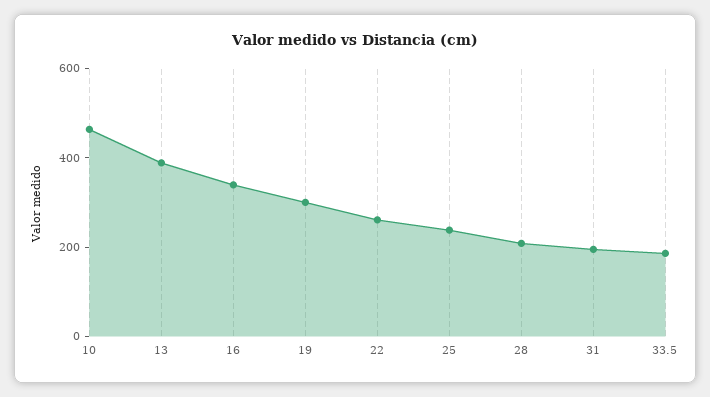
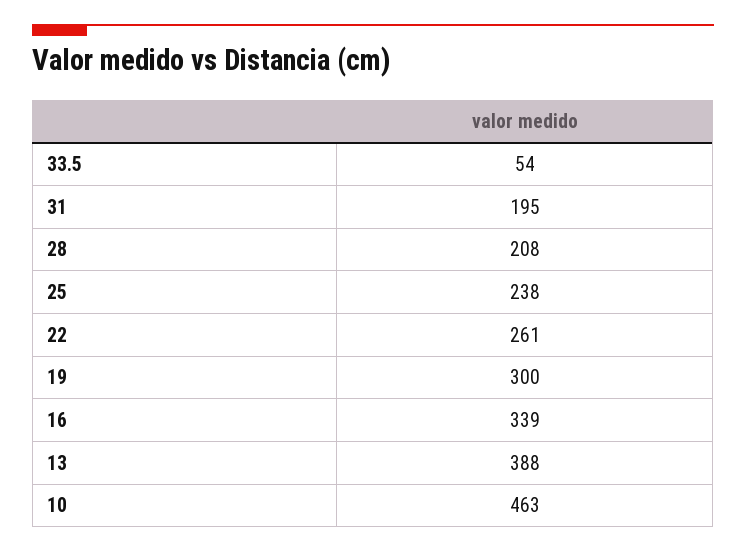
33.5: 200 -> 54

